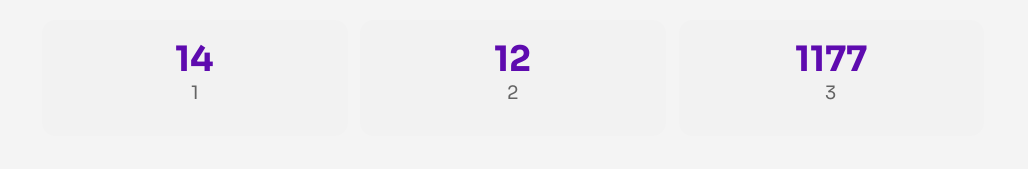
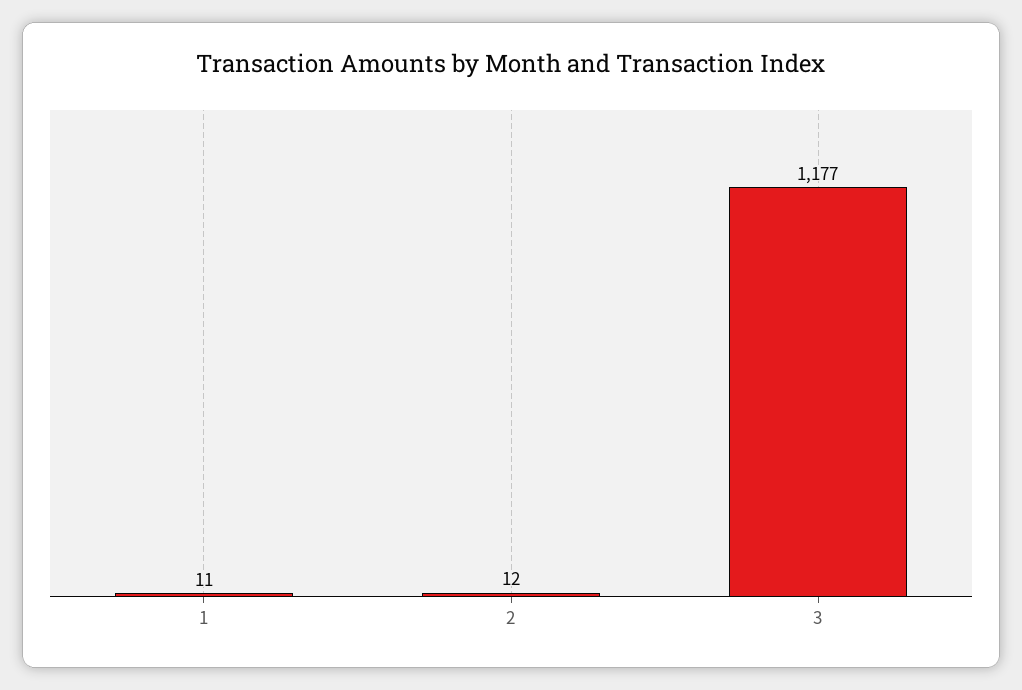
1: 14 -> 11

